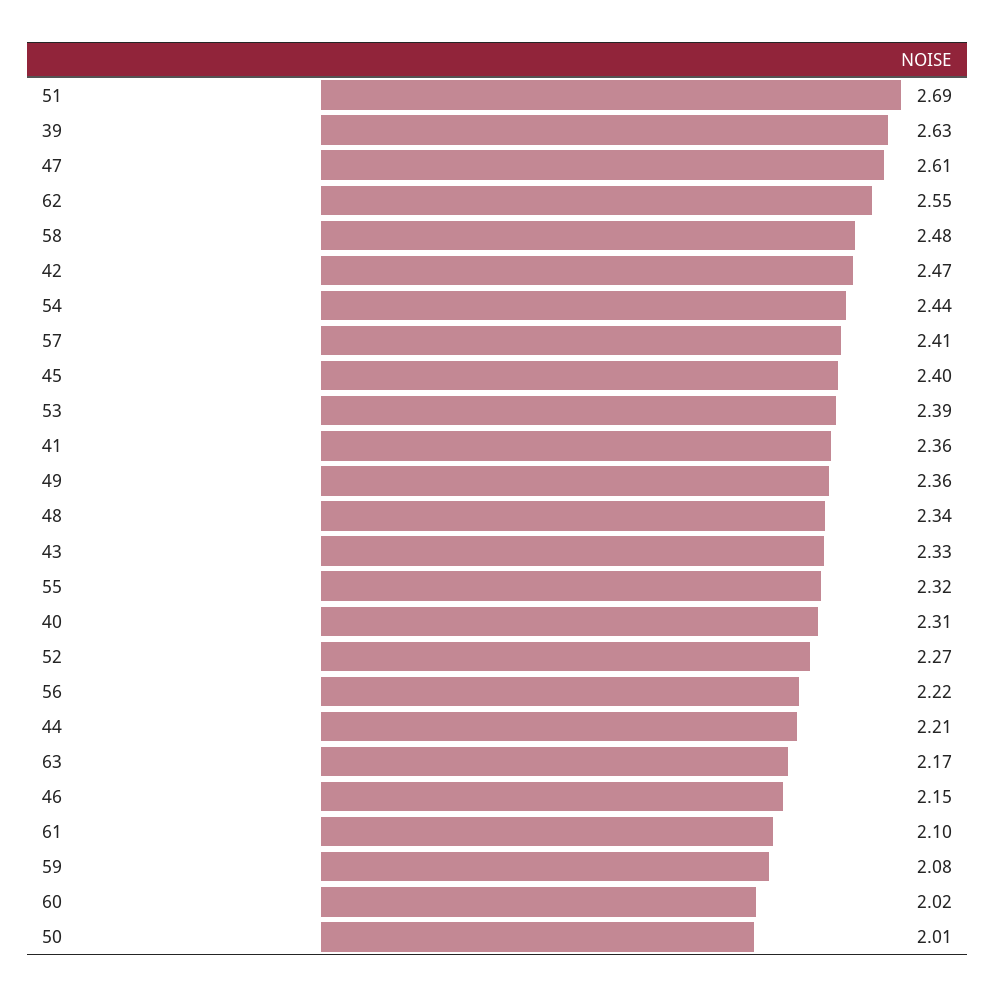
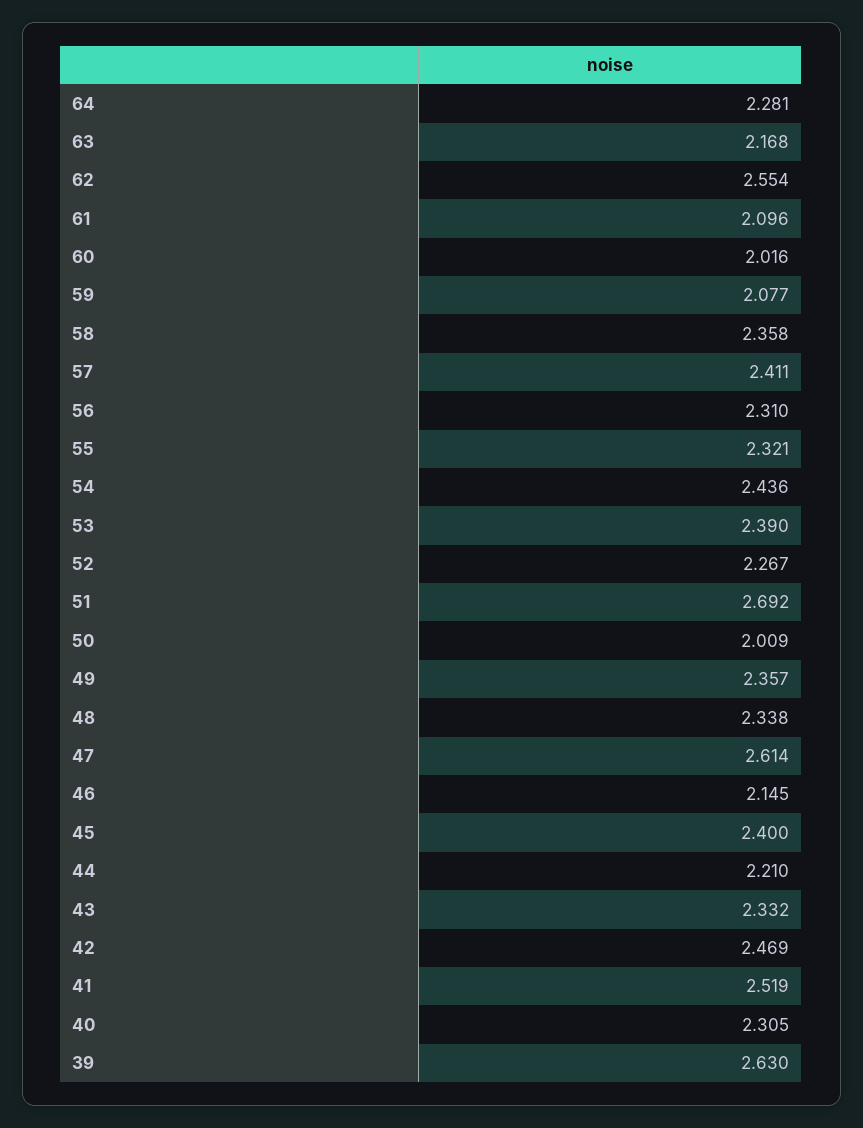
58: 2.48 -> 2.358
41: 2.36 -> 2.519
56: 2.22 -> 2.31
64: none -> 2.281

